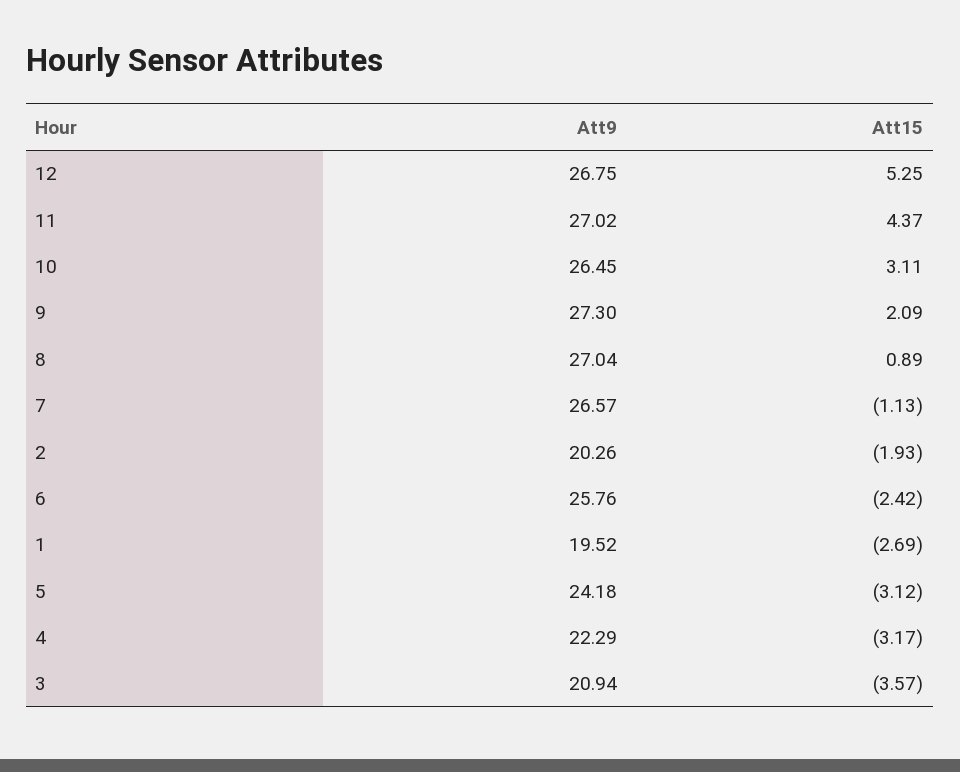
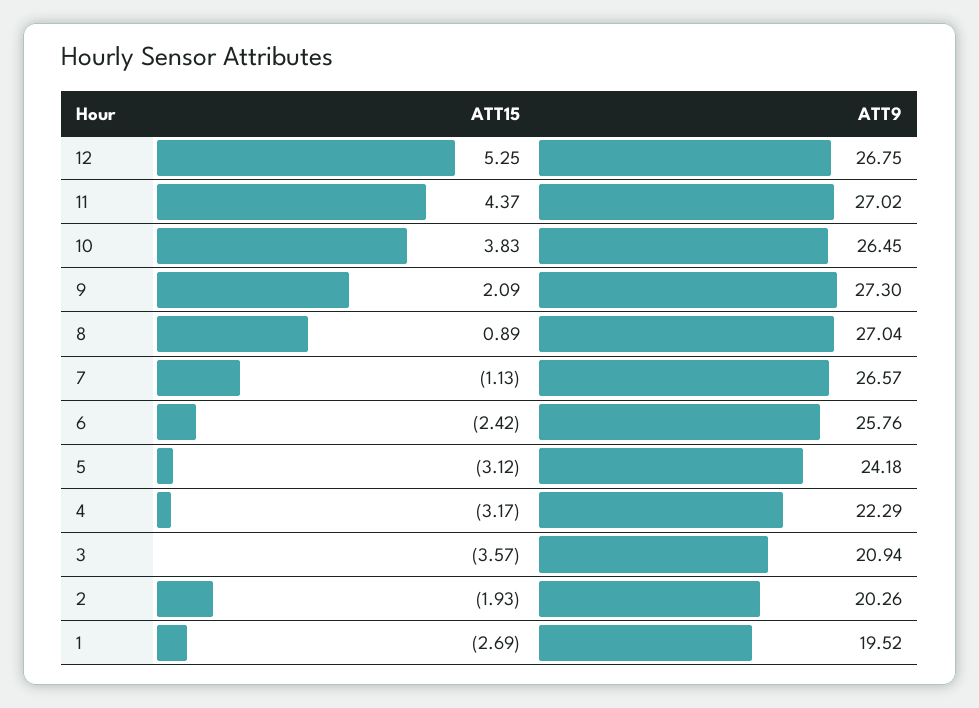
Att15, 10: 3.11 -> 3.83

